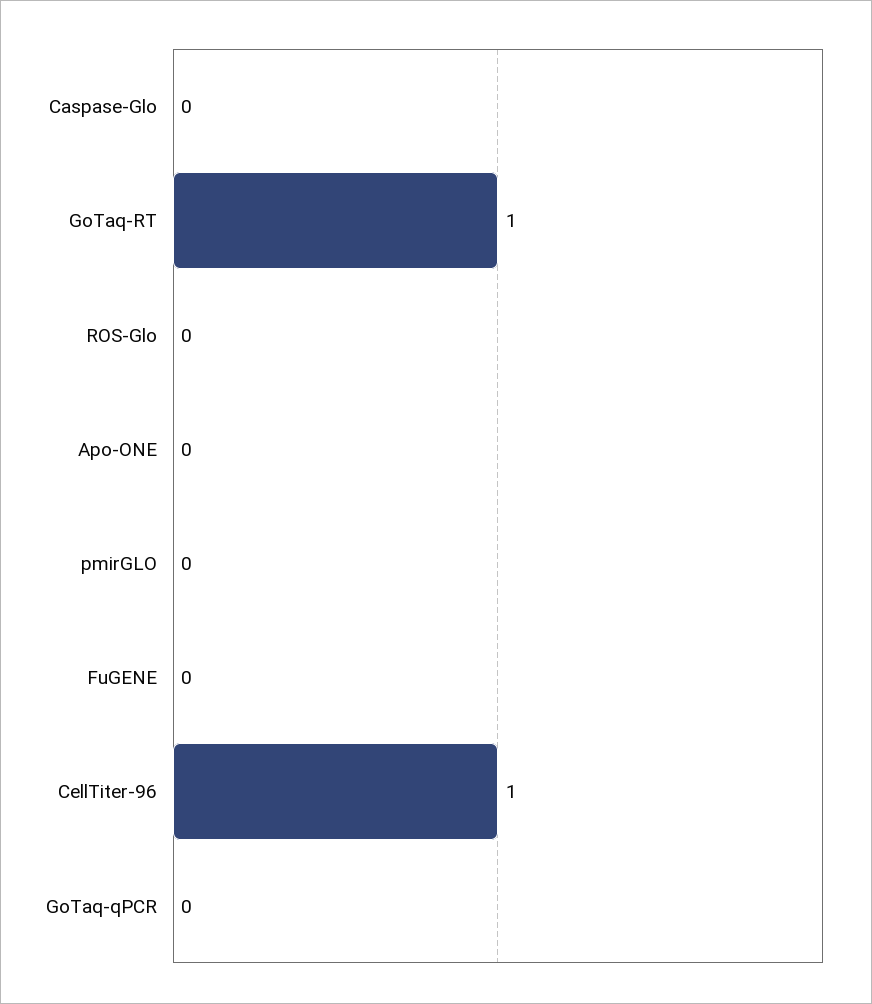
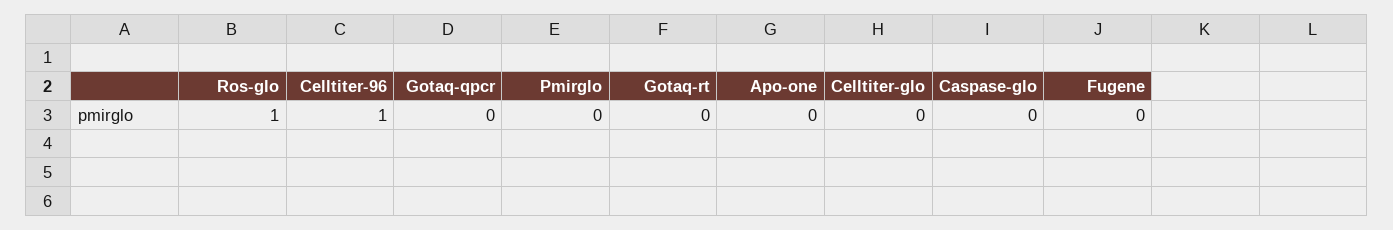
GoTaq-RT: 1 -> 0
ROS-Glo: 0 -> 1
Celltiter-glo: none -> 0

